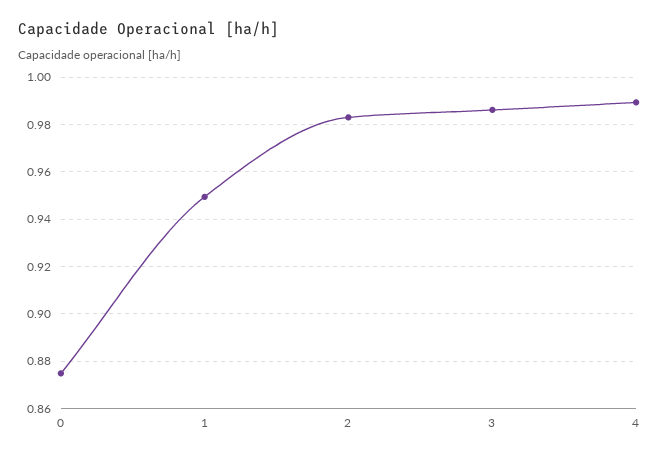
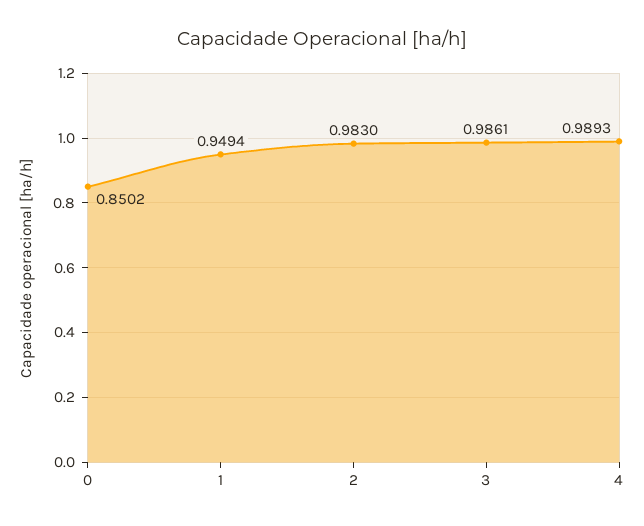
0: 0.875 -> 0.8502

